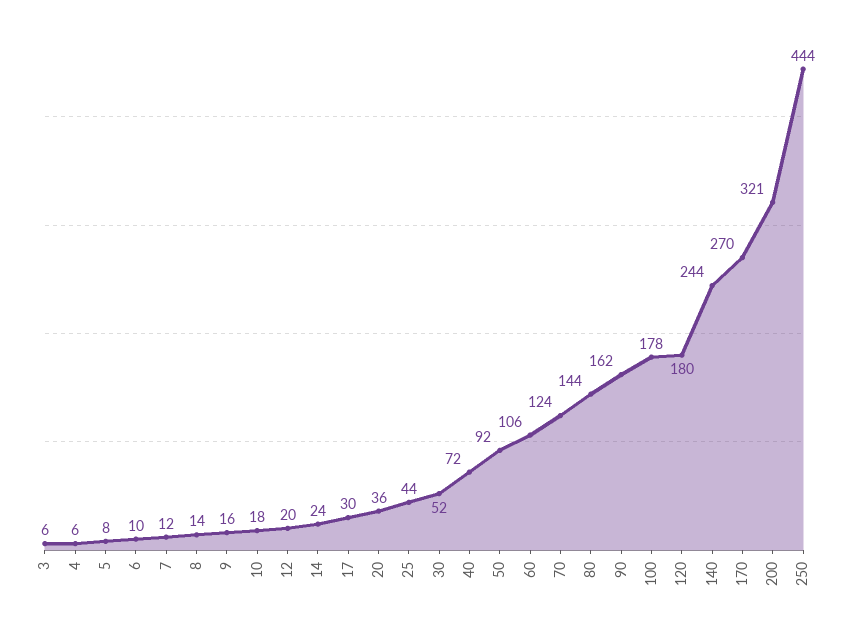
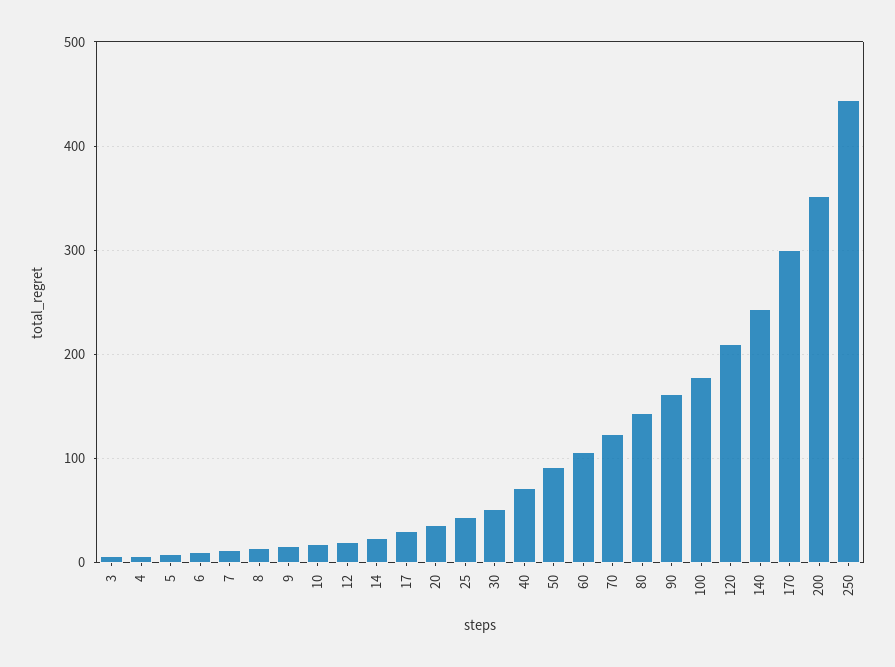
120: 180 -> 210
170: 270 -> 300
200: 321 -> 350

